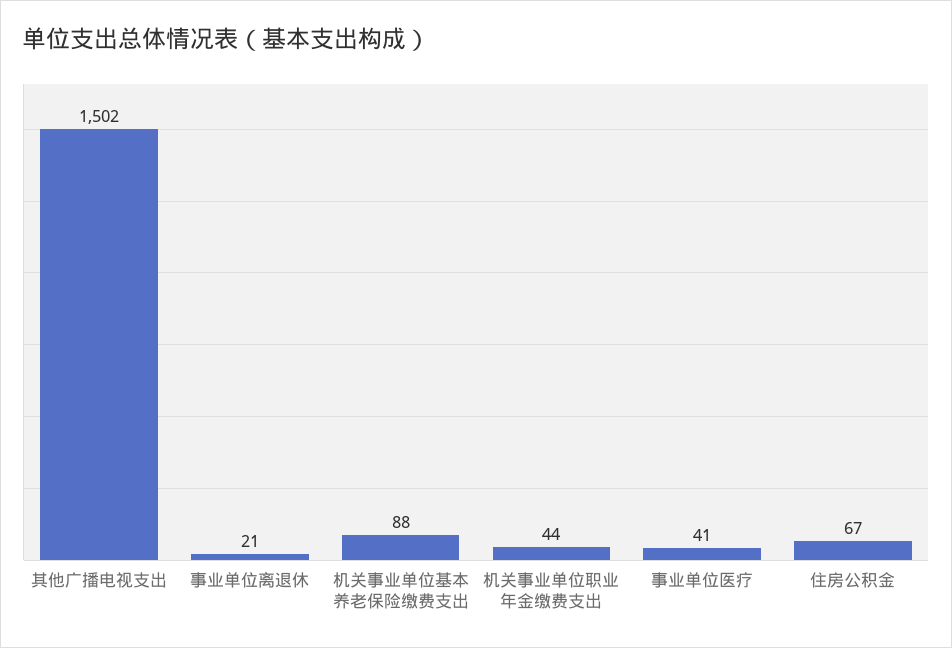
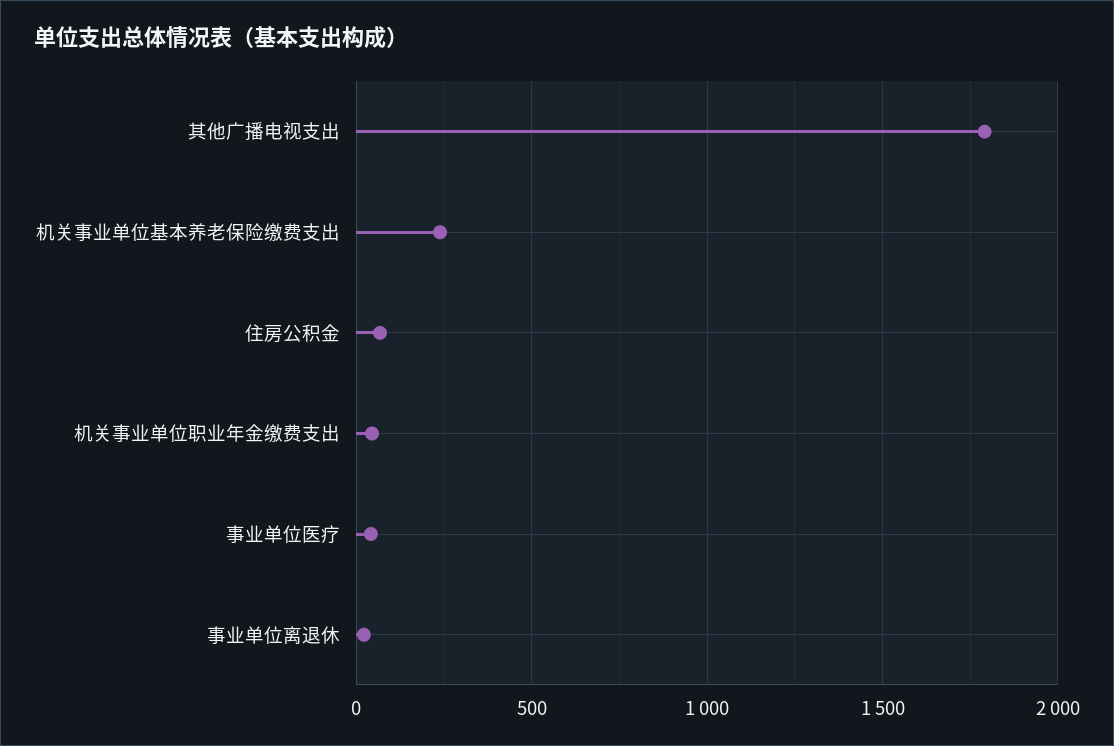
其他广播电视支出: 1502 -> 1800
机关事业单位基本养老保险缴费支出: 88 -> 250

